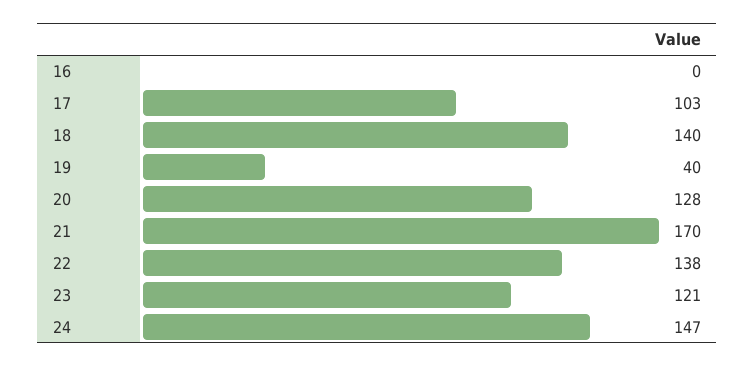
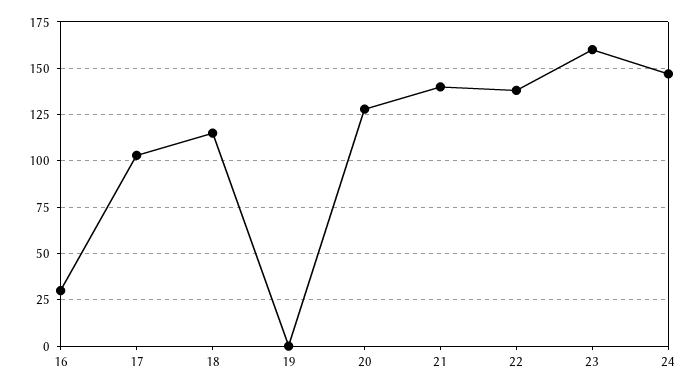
16: 0 -> 30
18: 140 -> 115
19: 40 -> 0
21: 170 -> 140
23: 121 -> 160

